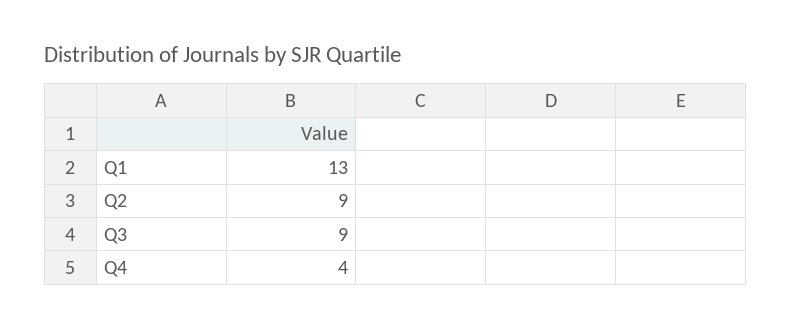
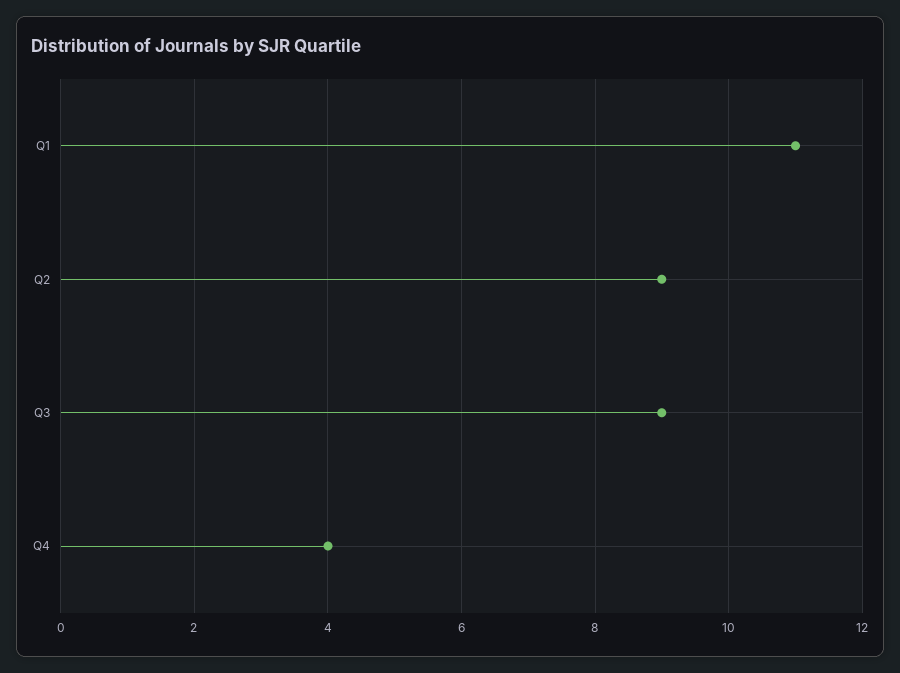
Q1: 13 -> 11

